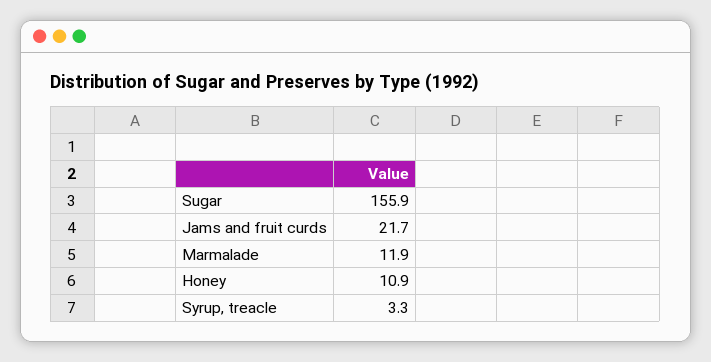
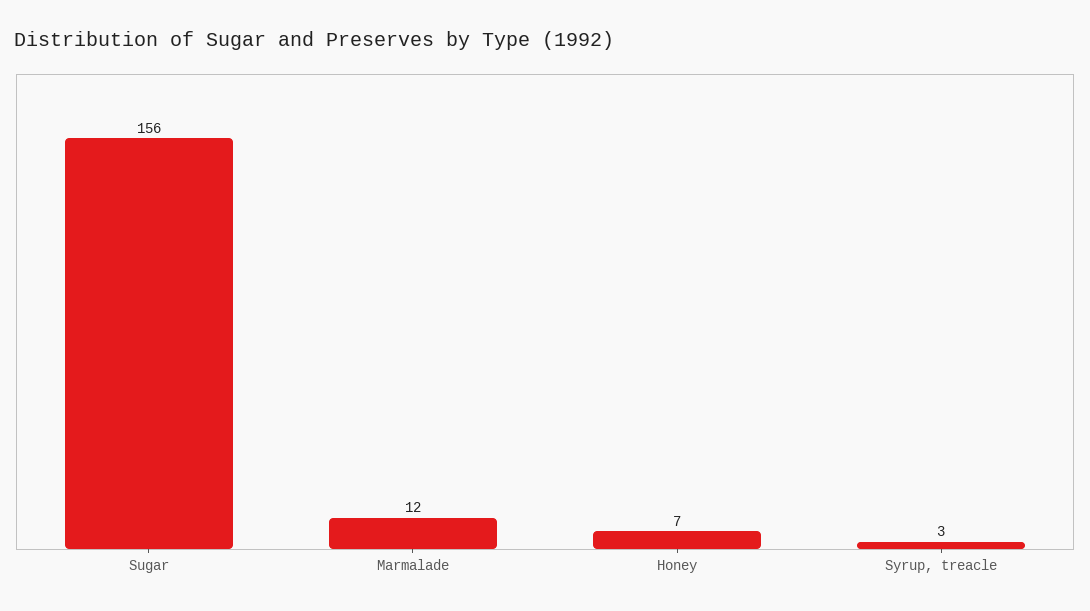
Jams and fruit curds: 21.7 -> none
Honey: 10.9 -> 7

